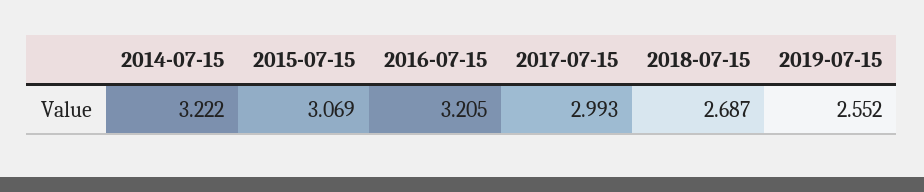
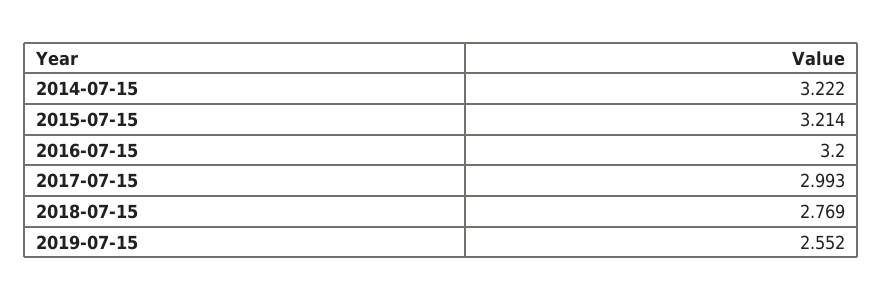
2015-07-15: 3.069 -> 3.214
2016-07-15: 3.205 -> 3.2
2018-07-15: 2.687 -> 2.769

